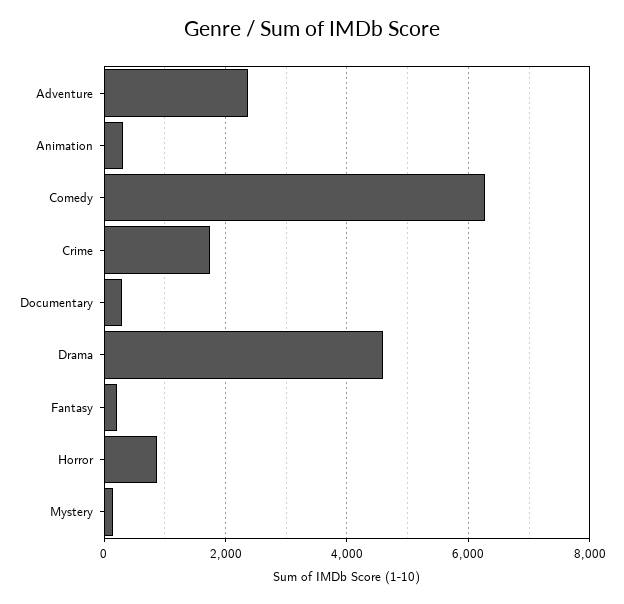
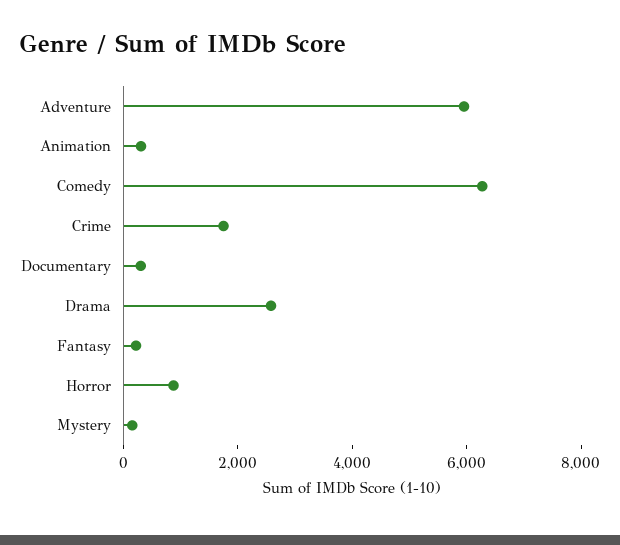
Adventure: 2400 -> 6000
Drama: 4600 -> 2500

